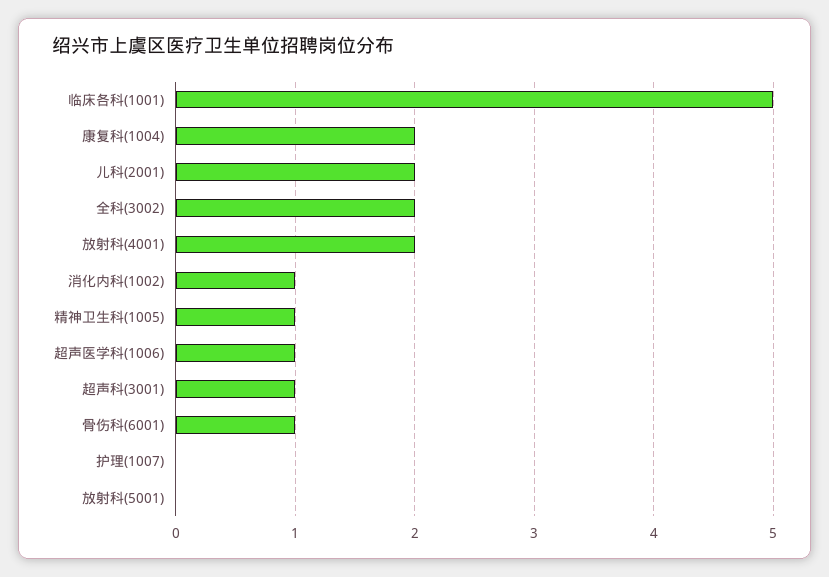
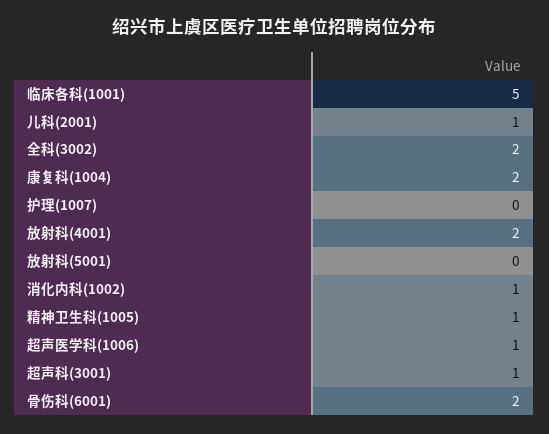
儿科(2001): 2 -> 1
骨伤科(6001): 1 -> 2

